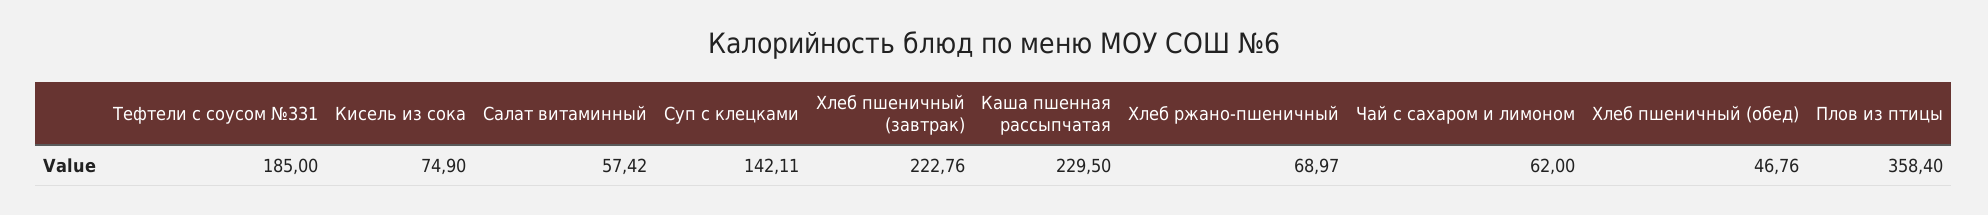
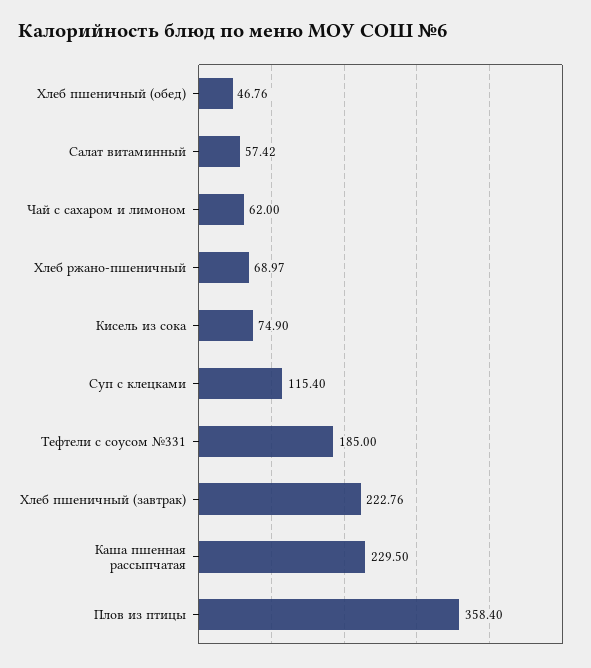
Суп с клецками: 142.11 -> 115.4

